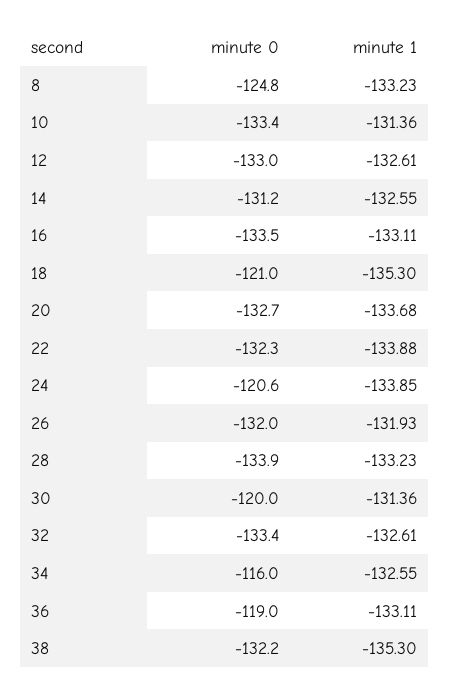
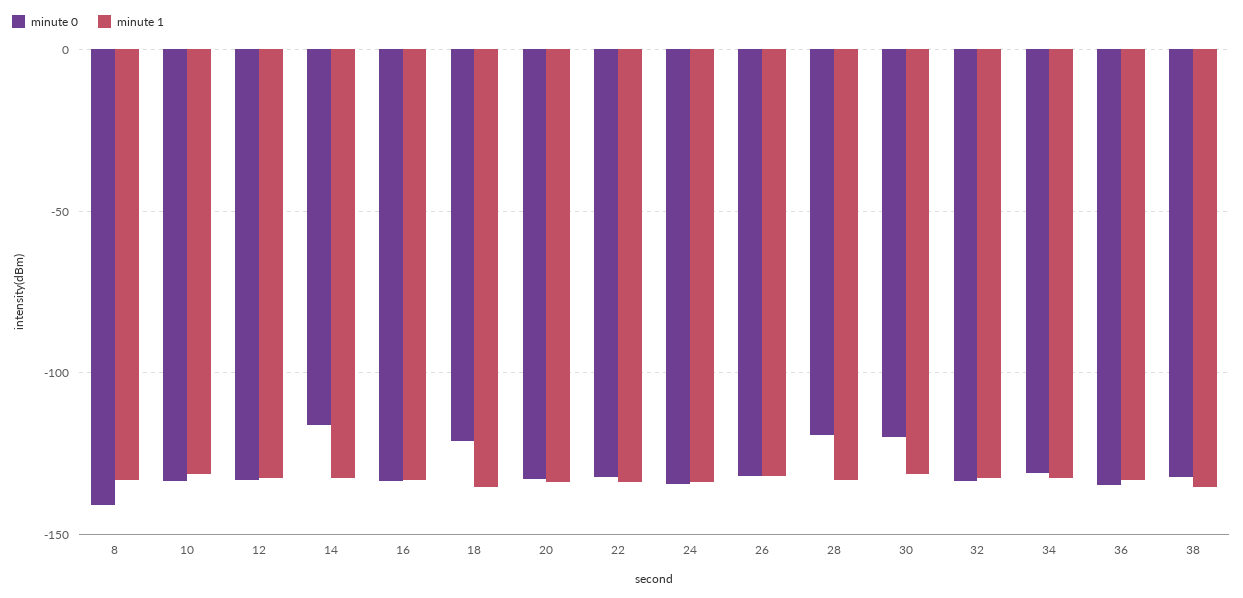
minute 0, 8: -124.8 -> -140
minute 0, 14: -131.2 -> -115
minute 0, 24: -120.6 -> -135
minute 0, 28: -133.9 -> -120
minute 0, 34: -116 -> -130
minute 0, 36: -119 -> -135

